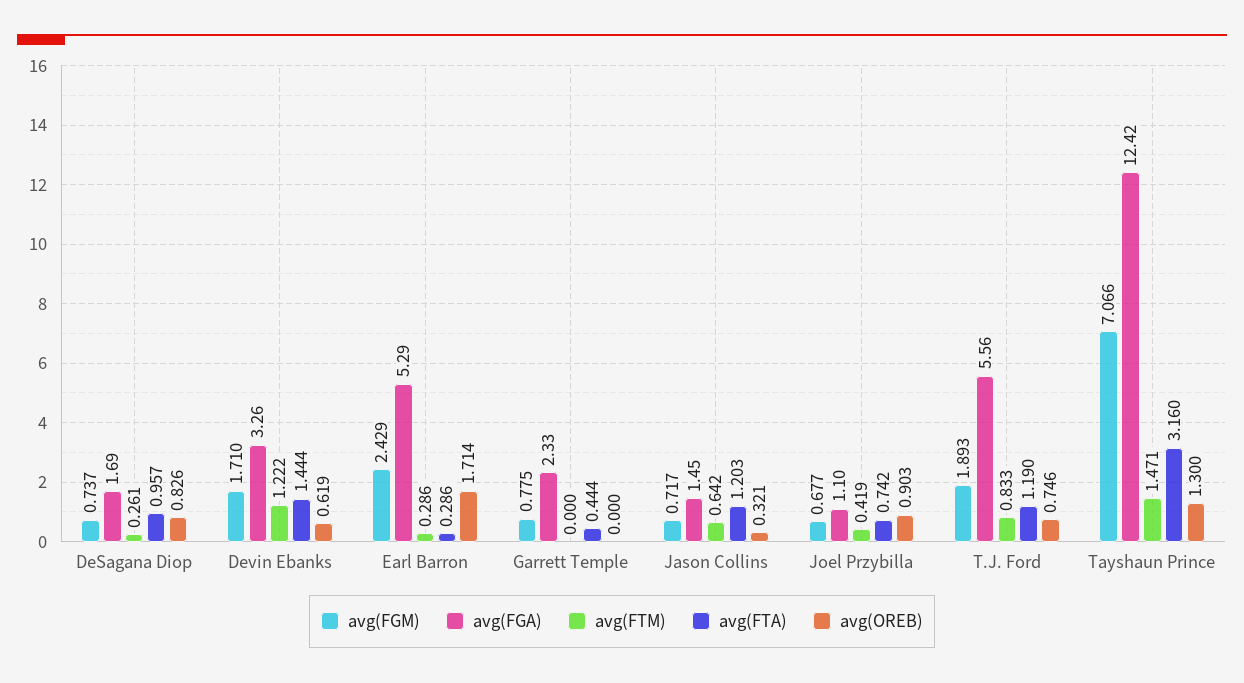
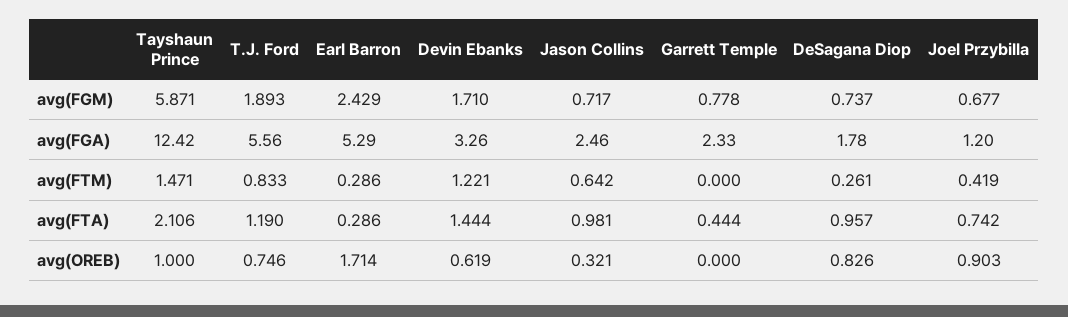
avg(FGA), DeSagana Diop: 1.69 -> 1.78
avg(FTM), Devin Ebanks: 1.222 -> 1.221
avg(FGM), Garrett Temple: 0.775 -> 0.778
avg(FGA), Jason Collins: 1.45 -> 2.46
avg(FTA), Jason Collins: 1.203 -> 0.981
avg(FGA), Joel Przybilla: 1.1 -> 1.2
avg(FGM), Tayshaun Prince: 7.066 -> 5.871
avg(FTA), Tayshaun Prince: 3.16 -> 2.106
avg(OREB), Tayshaun Prince: 1.3 -> 1

